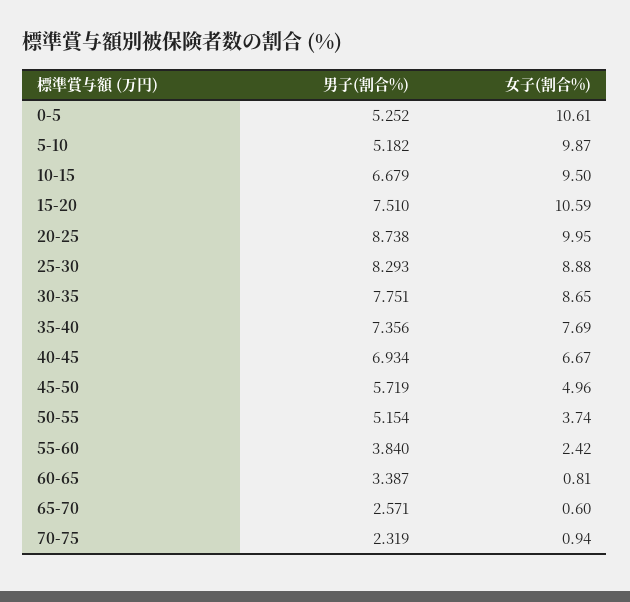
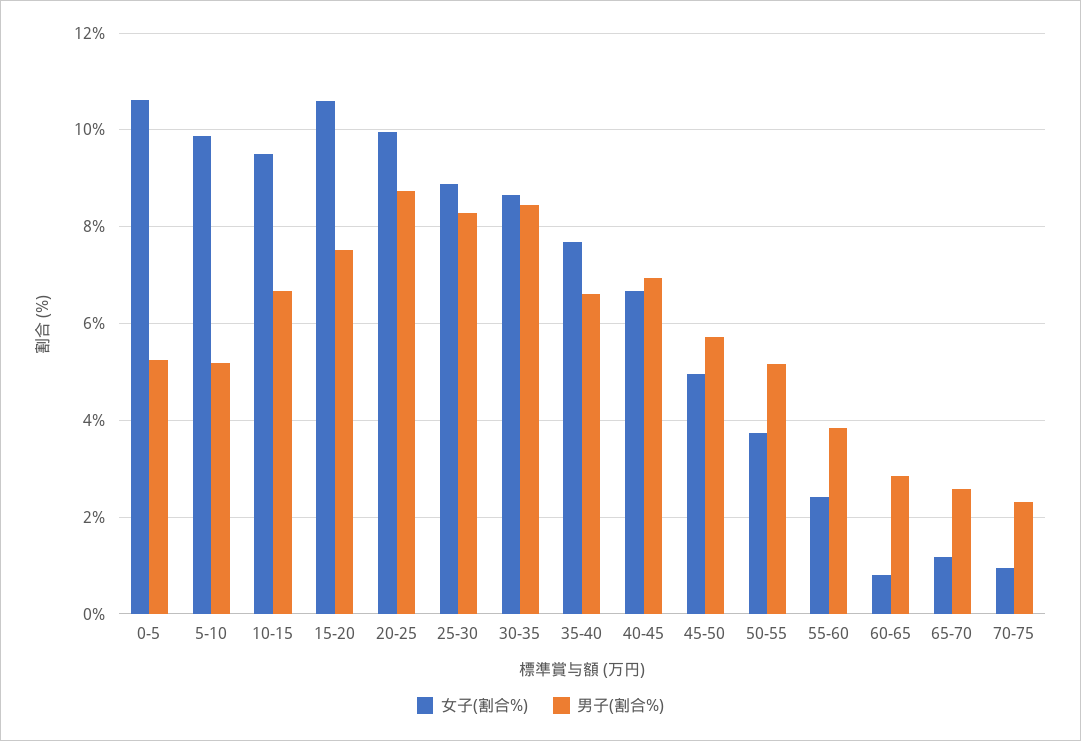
男子(割合%), 30-35: 7.751 -> 8.4
男子(割合%), 35-40: 7.356 -> 6.6
男子(割合%), 60-65: 3.387 -> 2.8
女子(割合%), 65-70: 0.6 -> 1.2

